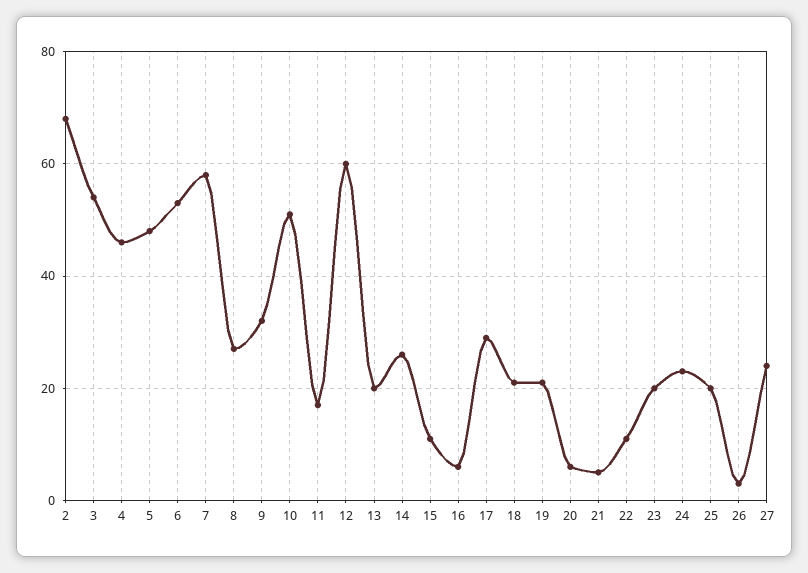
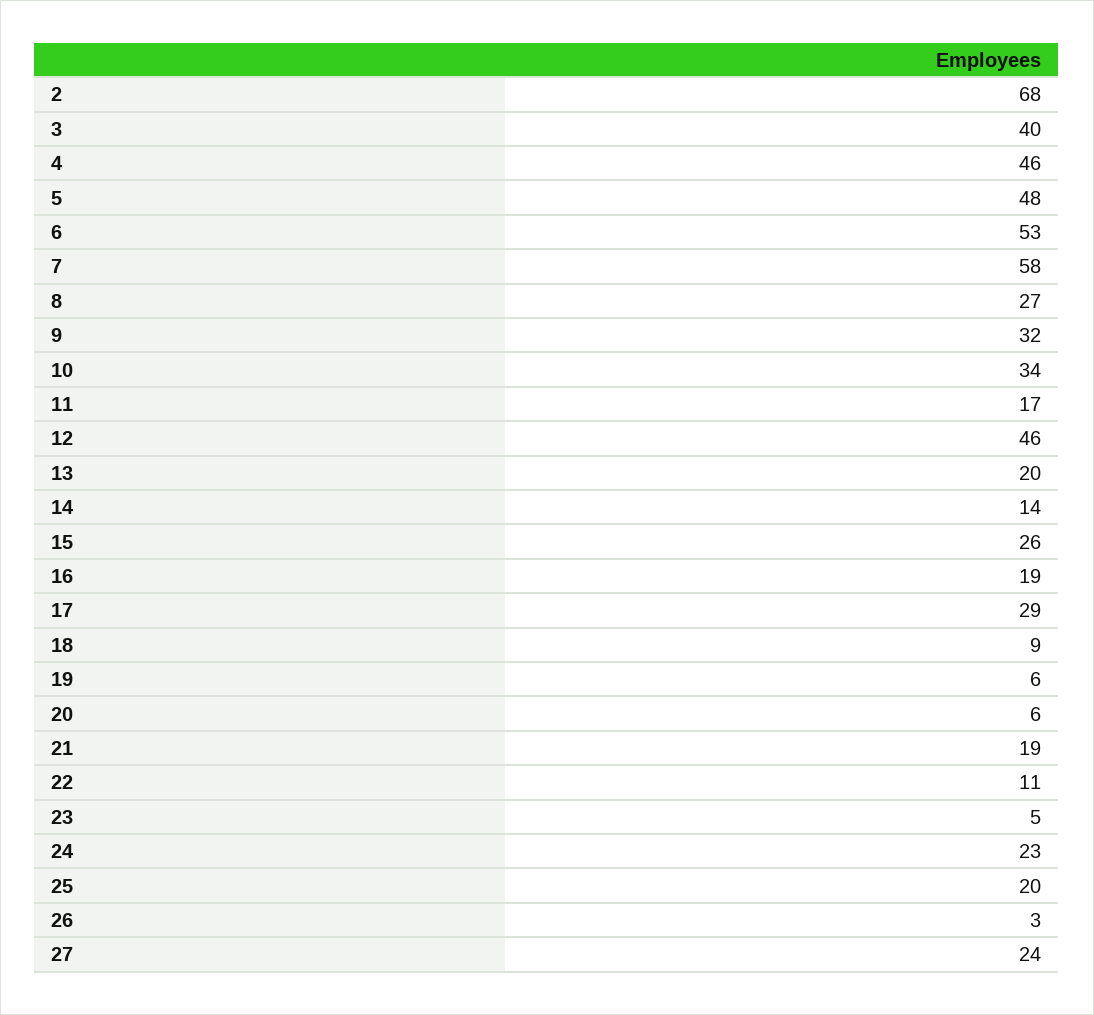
3: 55 -> 40
10: 50 -> 34
12: 60 -> 46
14: 25 -> 14
15: 10 -> 26
16: 5 -> 19
18: 20 -> 9
19: 20 -> 6
21: 5 -> 19
23: 20 -> 5

